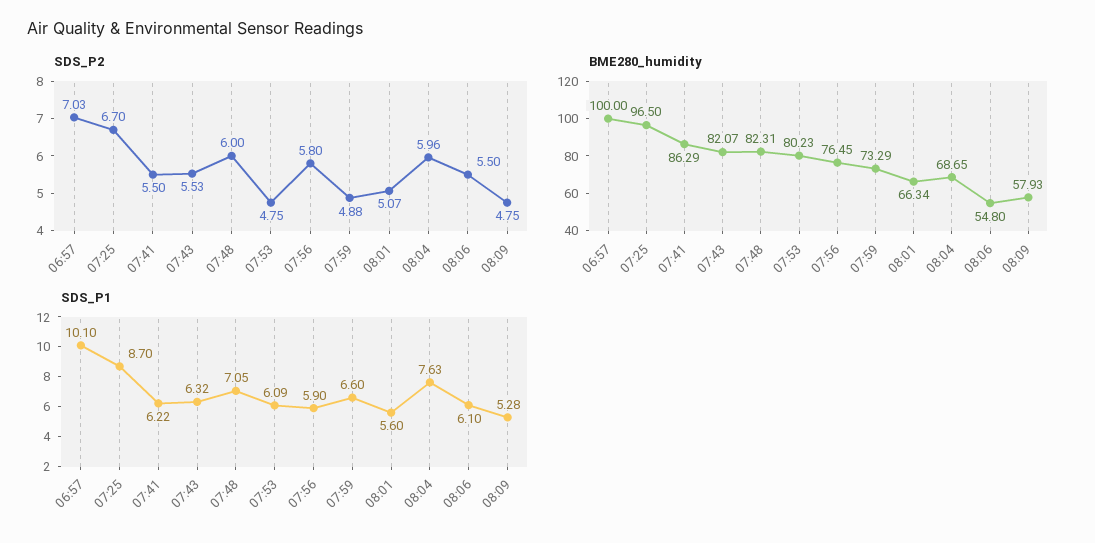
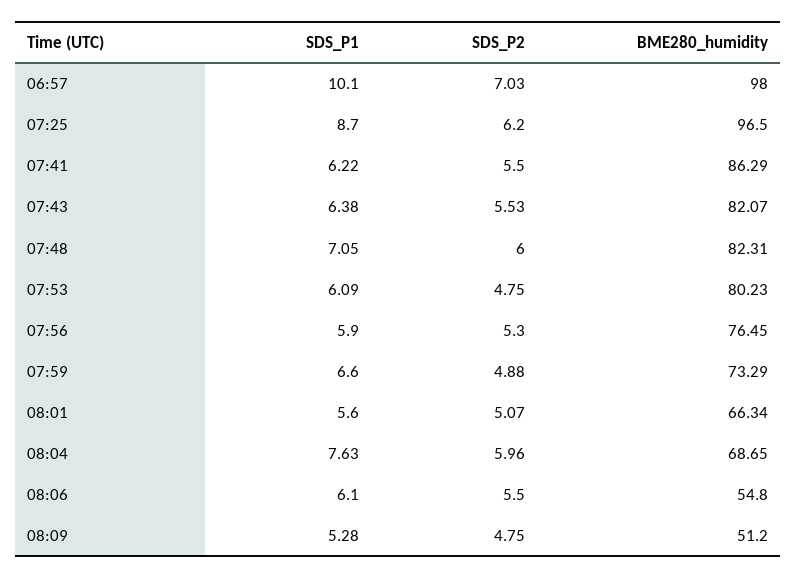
SDS_P2, 07:25: 6.7 -> 6.2
SDS_P2, 07:56: 5.8 -> 5.3
BME280_humidity, 06:57: 100 -> 98
BME280_humidity, 08:09: 57.93 -> 51.2
SDS_P1, 07:43: 6.32 -> 6.38

